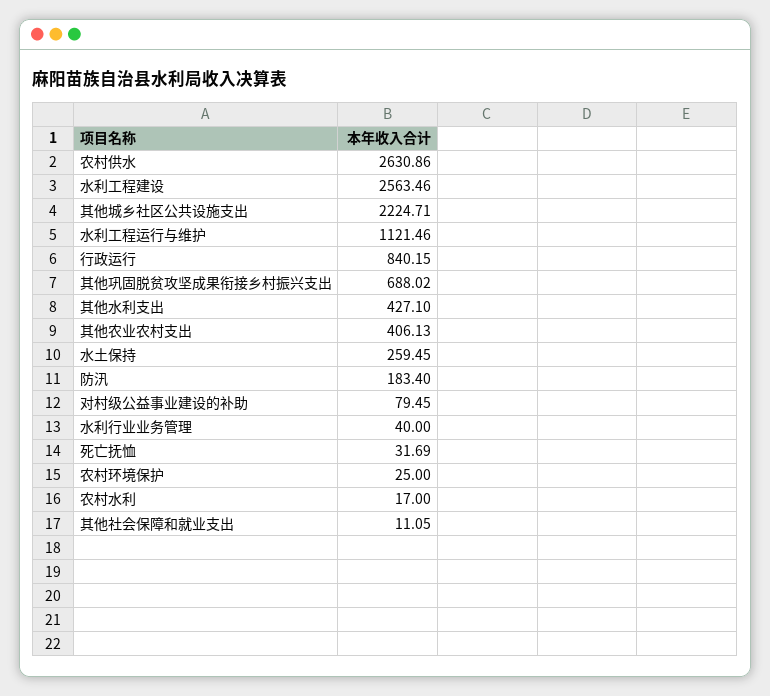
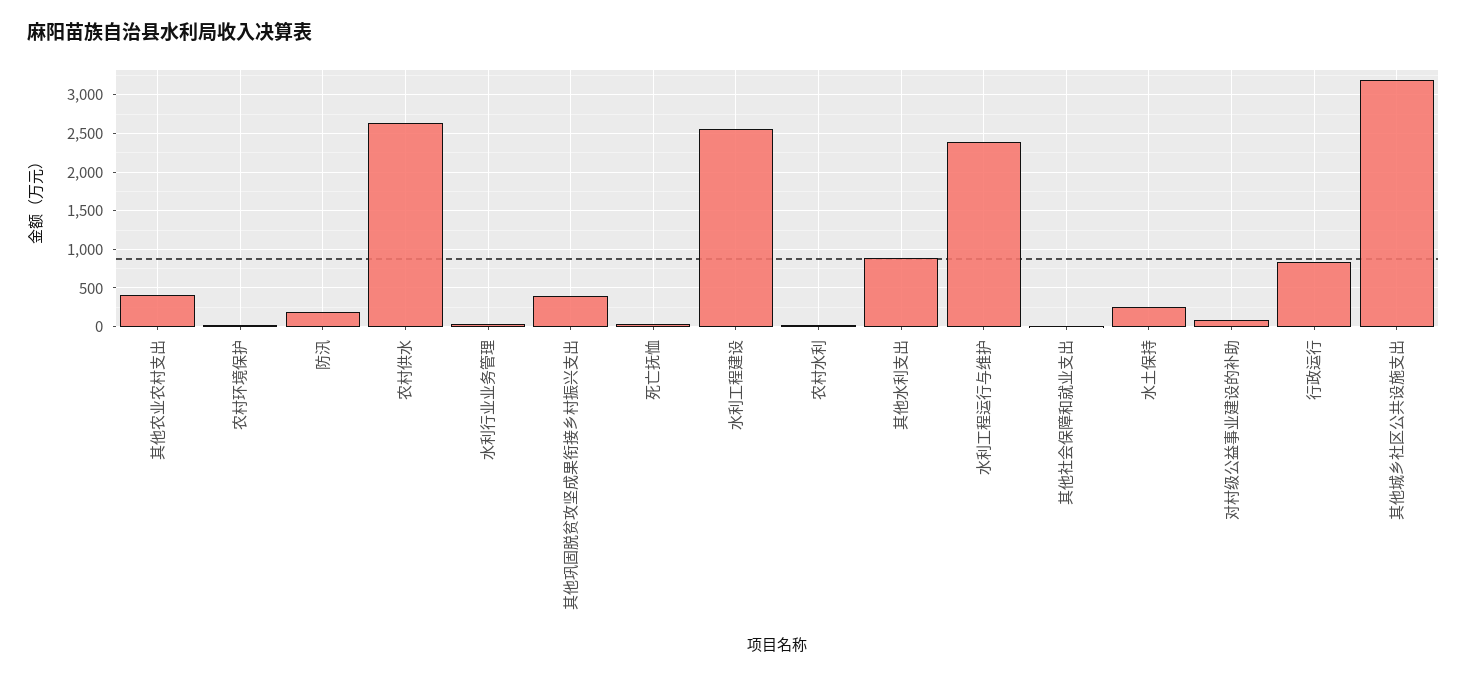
其他城乡社区公共设施支出: 2224.71 -> 3200
水利工程运行与维护: 1121.46 -> 2400
其他巩固脱贫攻坚成果衔接乡村振兴支出: 688.02 -> 400
其他水利支出: 427.1 -> 900

